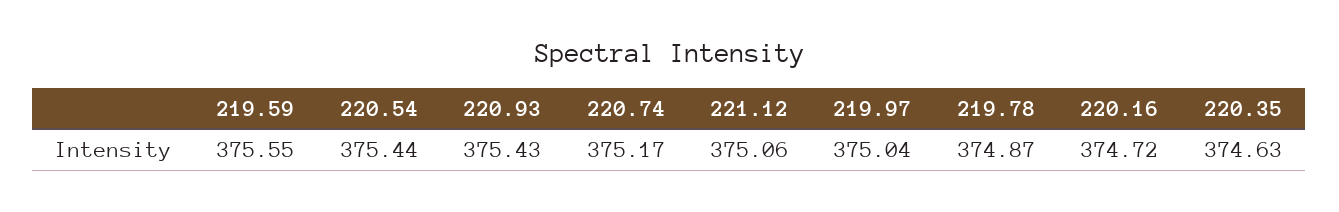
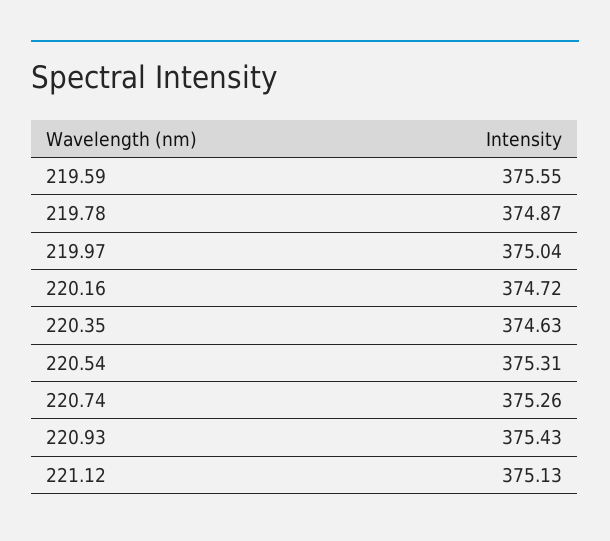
220.54: 375.44 -> 375.31
220.74: 375.17 -> 375.26
221.12: 375.06 -> 375.13

